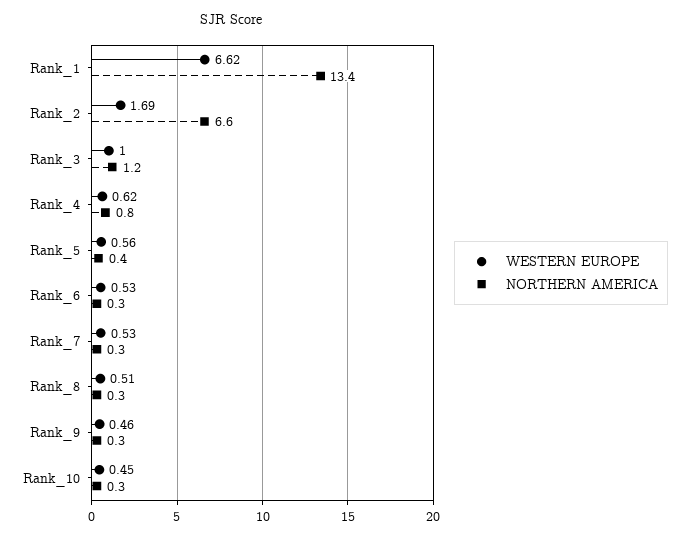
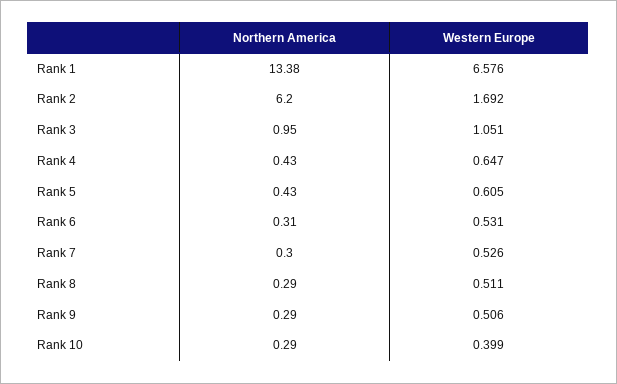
WESTERN EUROPE, Rank_1: 6.62 -> 6.576
NORTHERN AMERICA, Rank_2: 6.6 -> 6.2
WESTERN EUROPE, Rank_3: 1 -> 1.051
NORTHERN AMERICA, Rank_3: 1.2 -> 0.95
WESTERN EUROPE, Rank_4: 0.62 -> 0.647
NORTHERN AMERICA, Rank_4: 0.8 -> 0.43
WESTERN EUROPE, Rank_5: 0.56 -> 0.605
WESTERN EUROPE, Rank_9: 0.46 -> 0.506
WESTERN EUROPE, Rank_10: 0.45 -> 0.399

